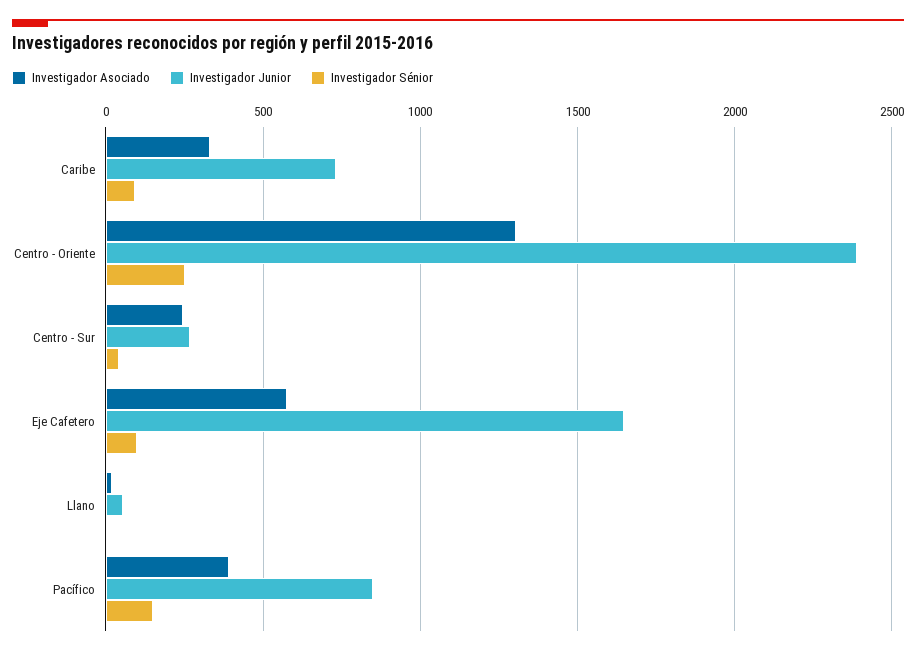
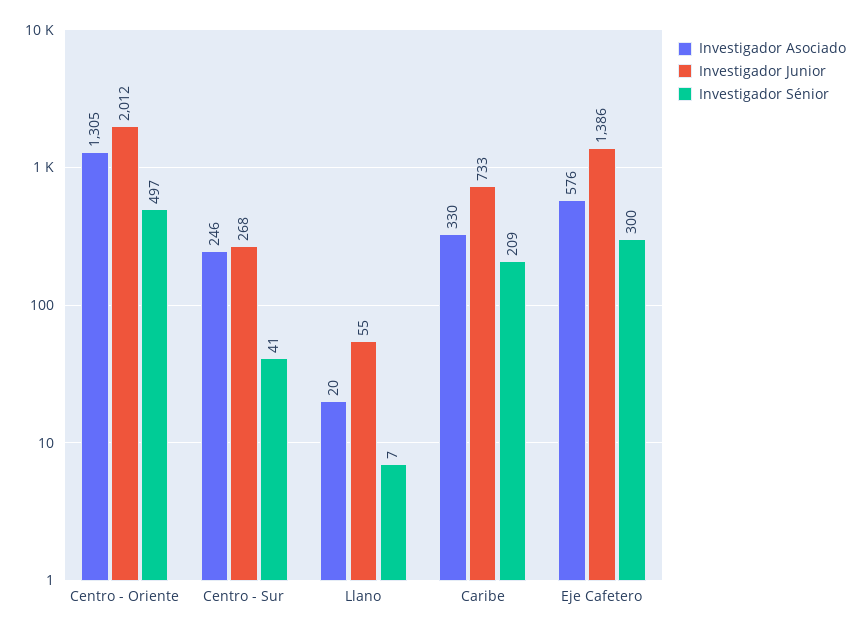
Investigador Sénior, Caribe: 100 -> 209
Investigador Junior, Centro - Oriente: 2400 -> 2012
Investigador Sénior, Centro - Oriente: 250 -> 497
Investigador Junior, Eje Cafetero: 1650 -> 1386
Investigador Sénior, Eje Cafetero: 100 -> 300
Investigador Asociado, Pacífico: 400 -> none
Investigador Junior, Pacífico: 850 -> none
Investigador Sénior, Pacífico: 150 -> none

